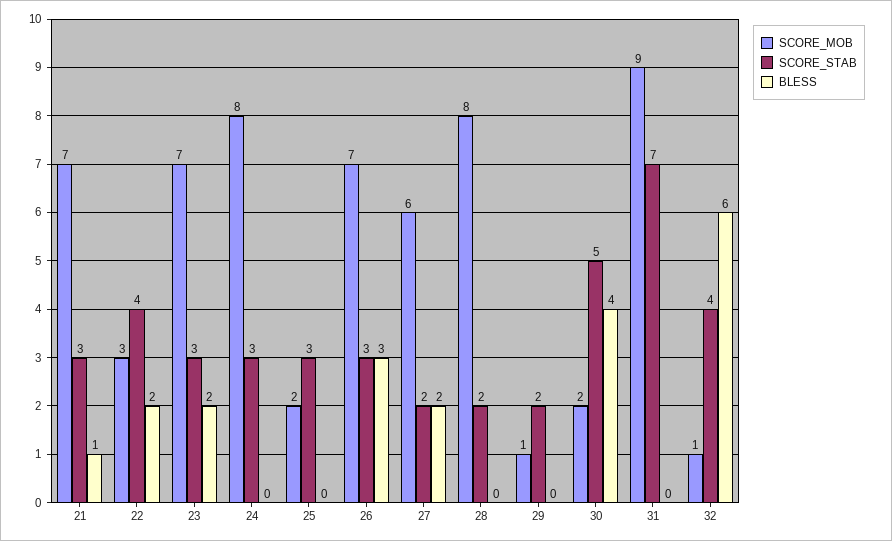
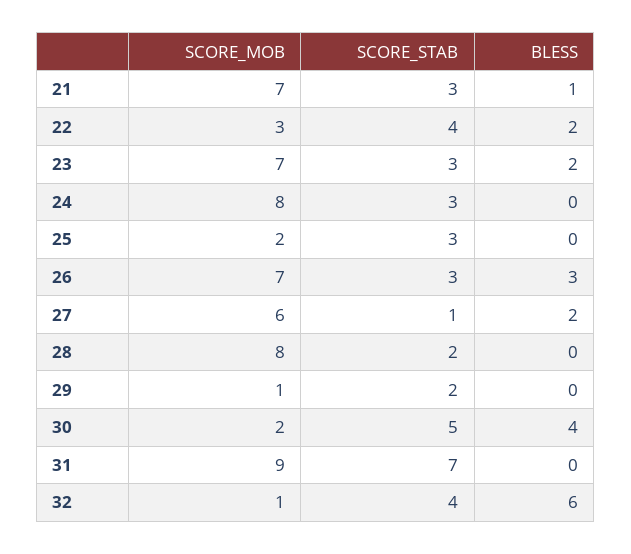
SCORE_STAB, 27: 2 -> 1

